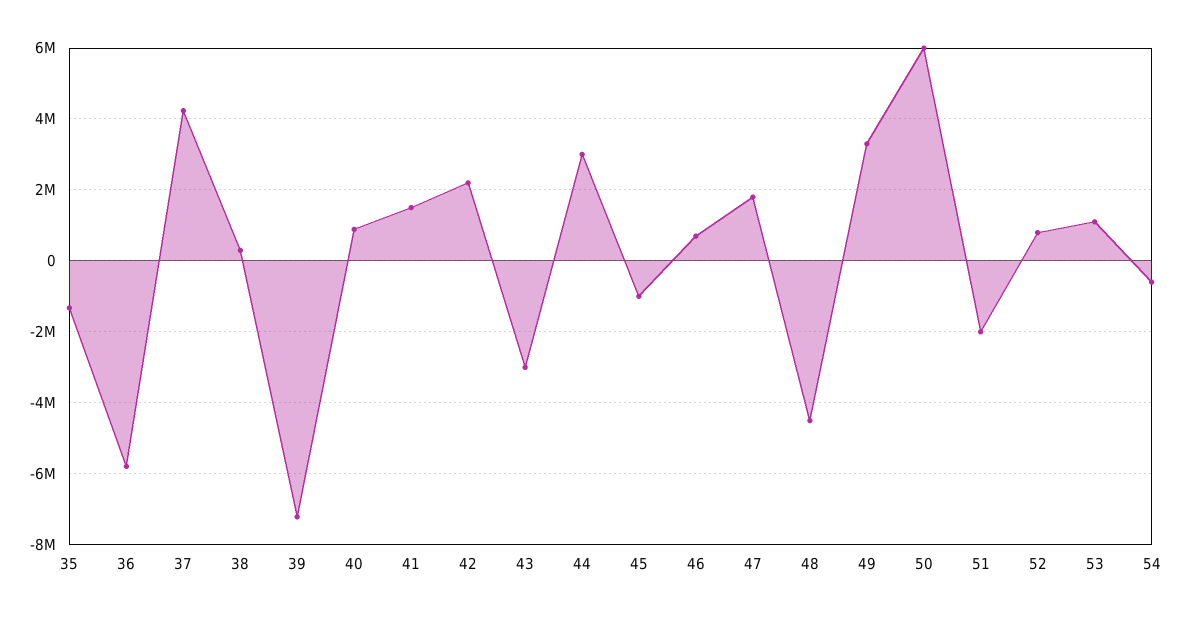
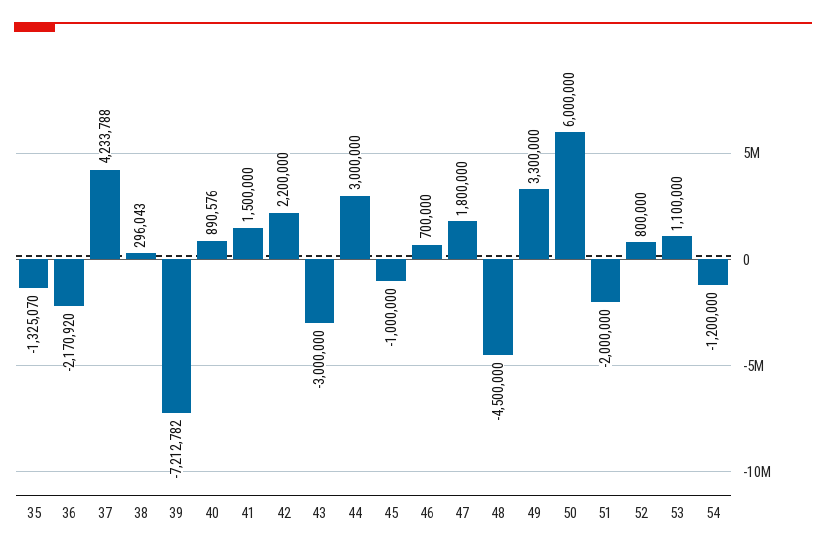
36: -5800000 -> -2170920
54: -600000 -> -1200000

